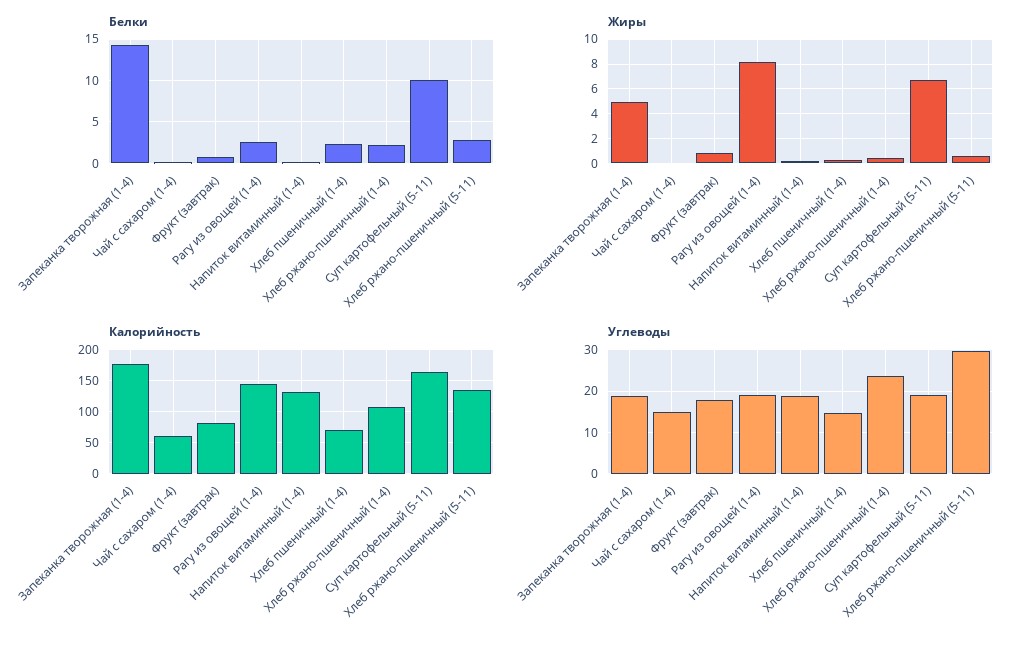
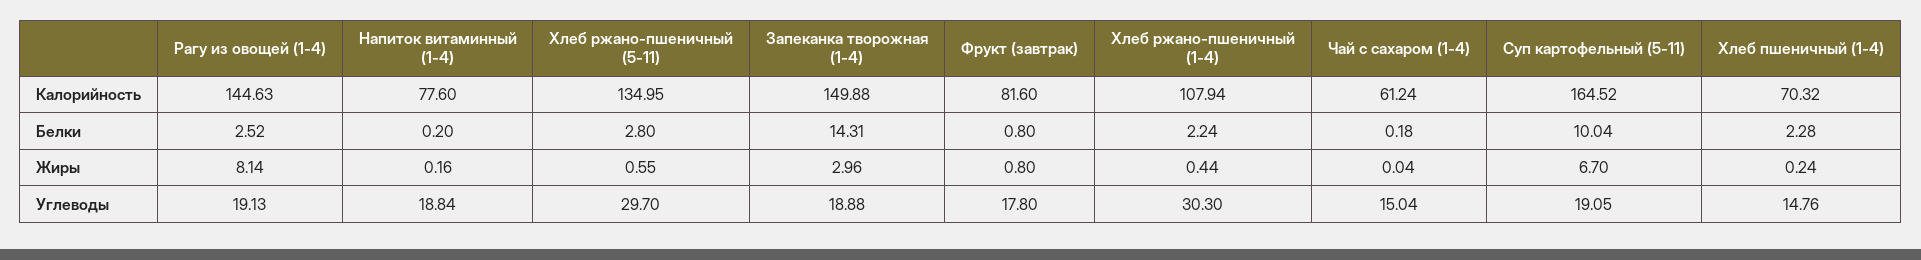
Жиры, Запеканка творожная (1-4): 5 -> 2.96
Калорийность, Запеканка творожная (1-4): 180 -> 149.88
Калорийность, Напиток витаминный (1-4): 130 -> 77.6
Углеводы, Хлеб ржано-пшеничный (1-4): 24 -> 30.3

